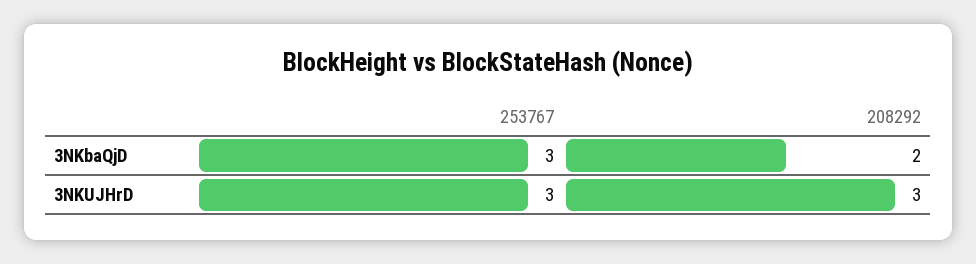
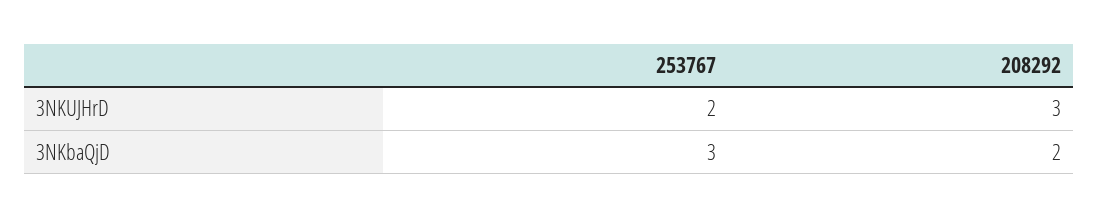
253767, 3NKUJHrD: 3 -> 2

